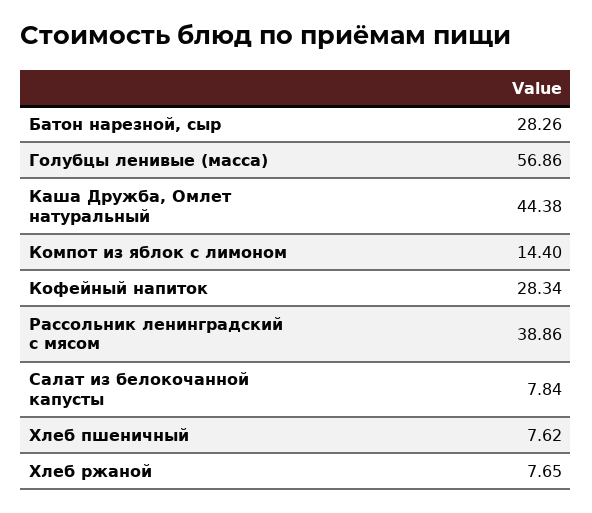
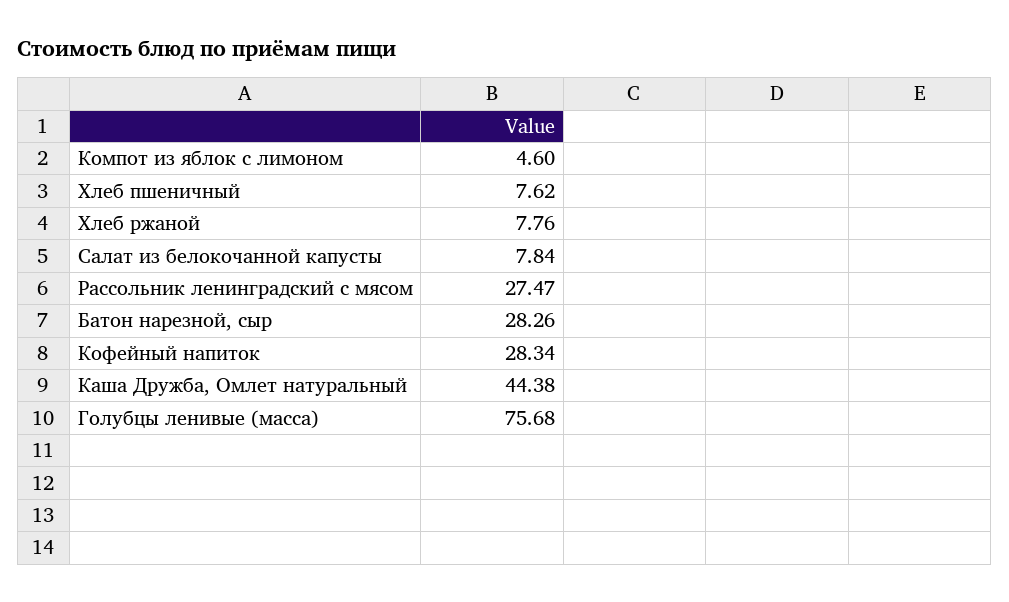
Голубцы ленивые (масса): 56.86 -> 75.68
Компот из яблок с лимоном: 14.4 -> 4.6
Рассольник ленинградский с мясом: 38.86 -> 27.47
Хлеб ржаной: 7.65 -> 7.76

